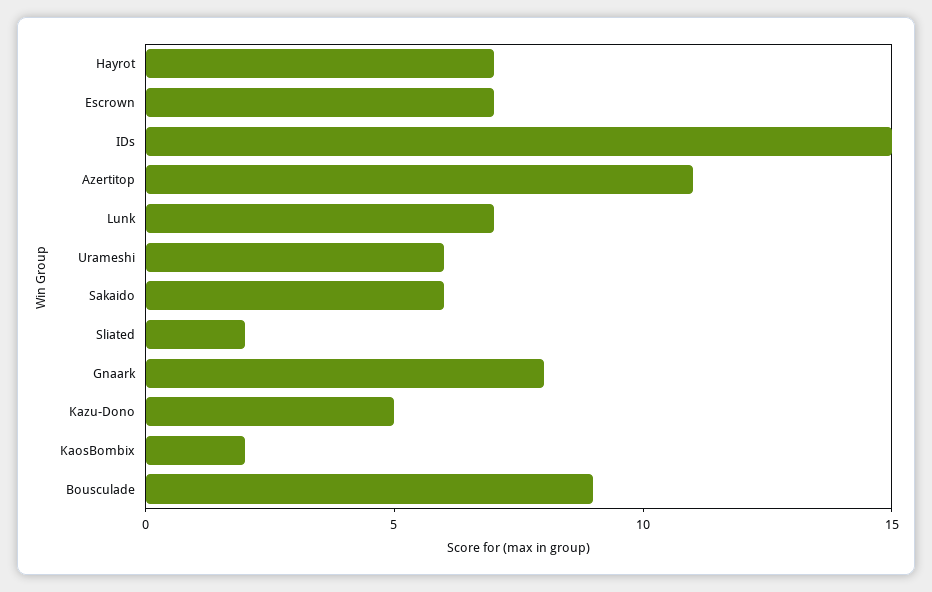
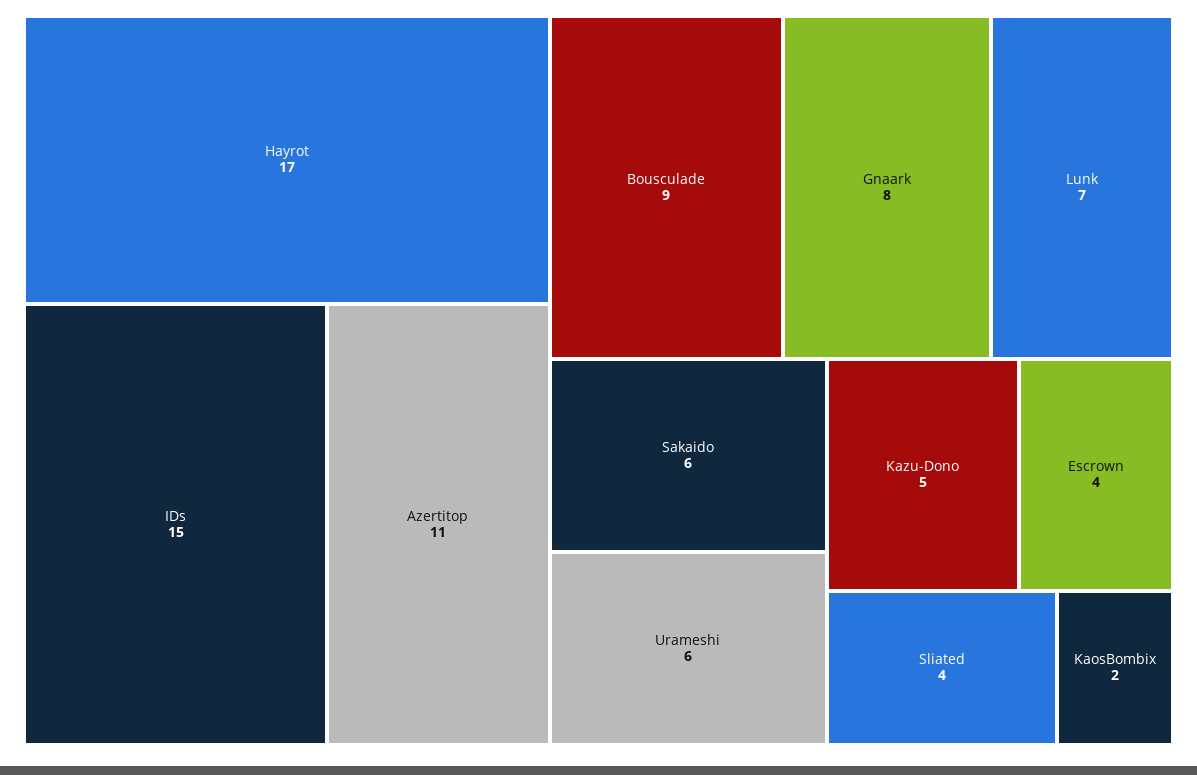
Hayrot: 7 -> 17
Escrown: 7 -> 4
Sliated: 2 -> 4

